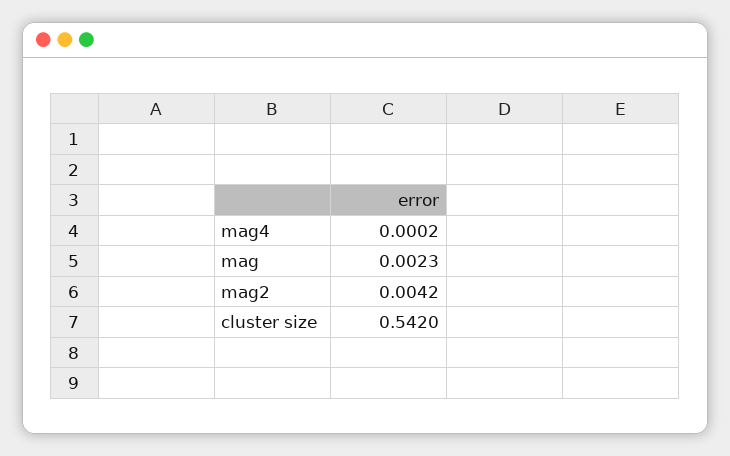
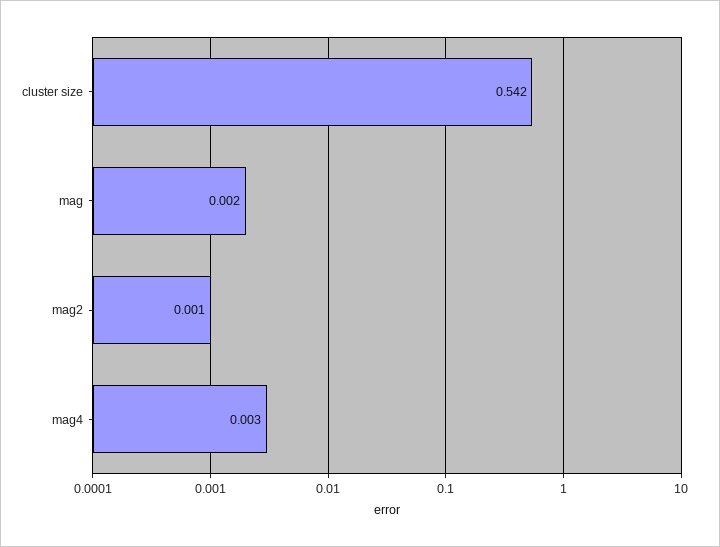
mag4: 0.0002 -> 0.003
mag2: 0.0042 -> 0.001

